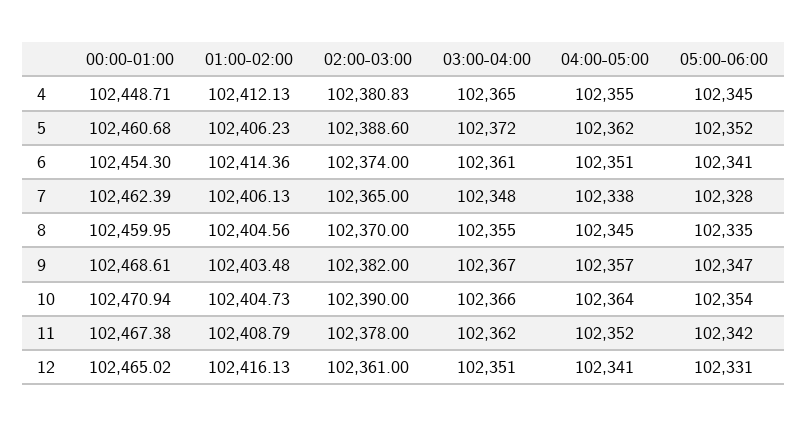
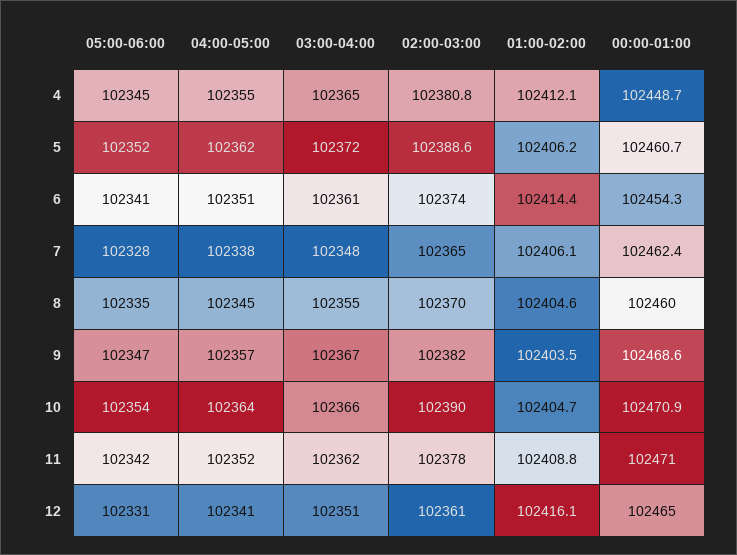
00:00-01:00, 11: 102467.38 -> 102471

